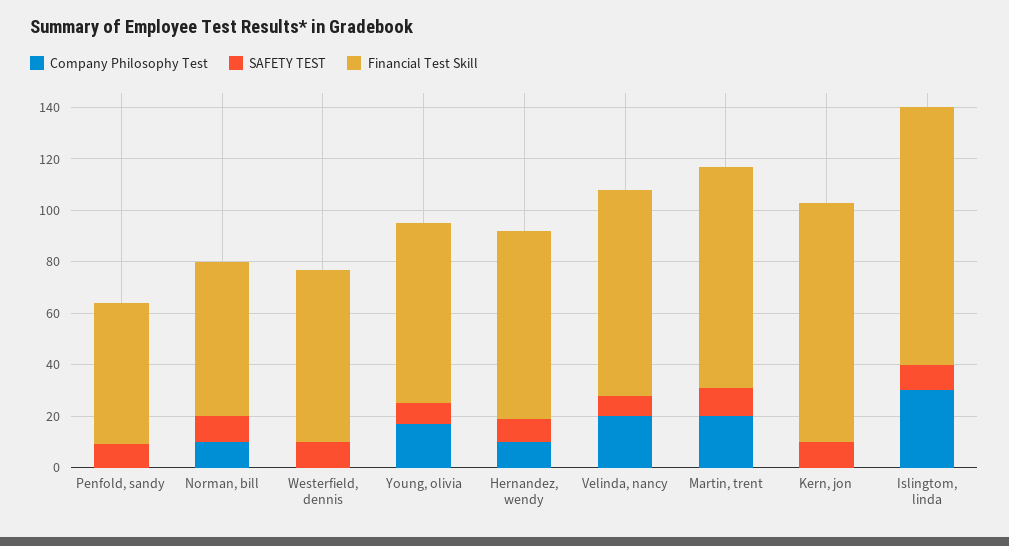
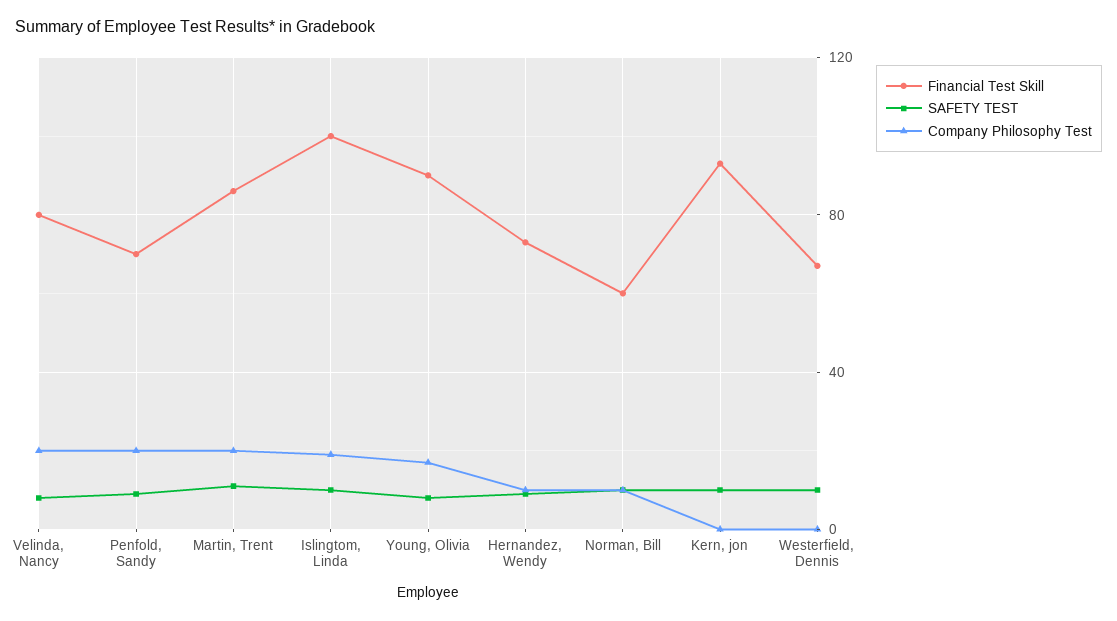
Company Philosophy Test, Penfold, sandy: 0 -> 20
Financial Test Skill, Penfold, sandy: 55 -> 70
Financial Test Skill, Young, olivia: 70 -> 90
Company Philosophy Test, Islingtom, linda: 30 -> 20

